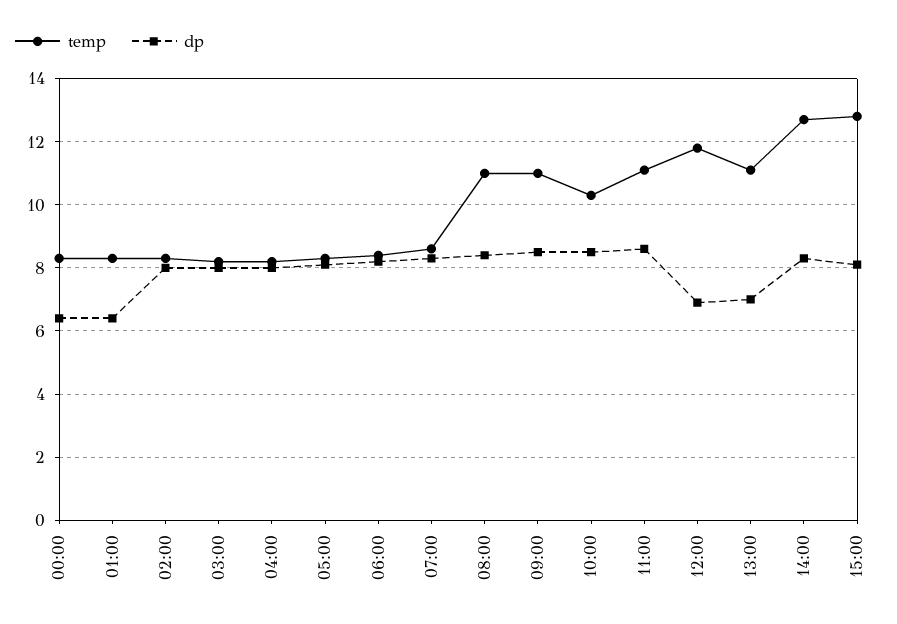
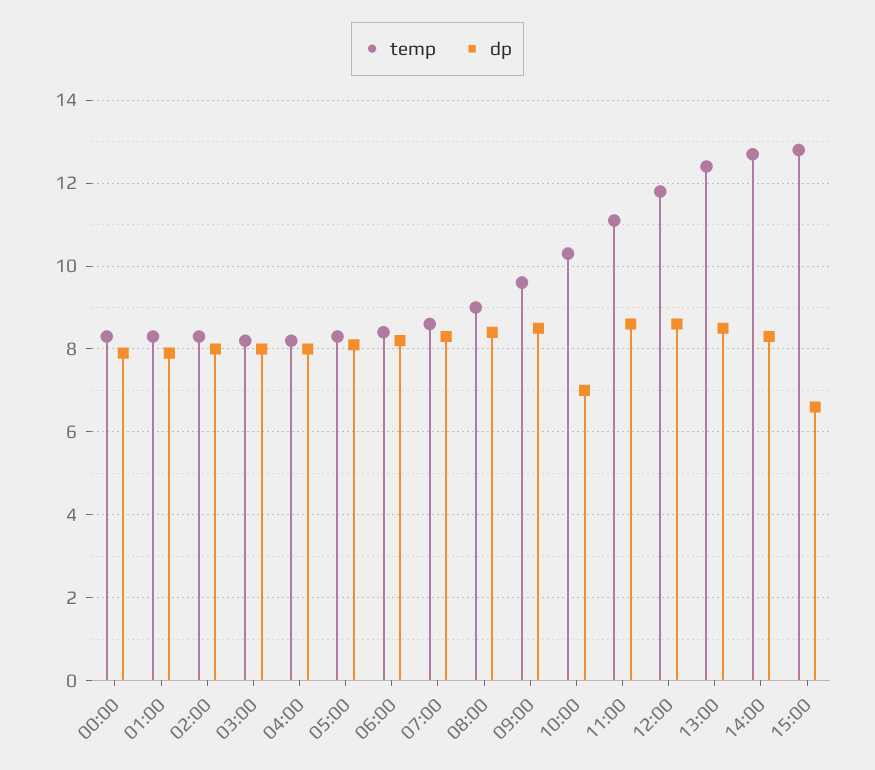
dp, 00:00: 6.5 -> 8
dp, 01:00: 6.5 -> 8
temp, 08:00: 11 -> 9
temp, 09:00: 11 -> 9.5
dp, 10:00: 8.5 -> 7
dp, 12:00: 7 -> 8.5
temp, 13:00: 11 -> 12.5
dp, 13:00: 7 -> 8.5
dp, 15:00: 8 -> 6.5

